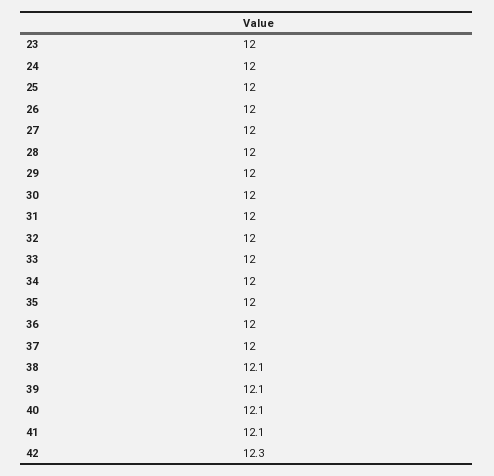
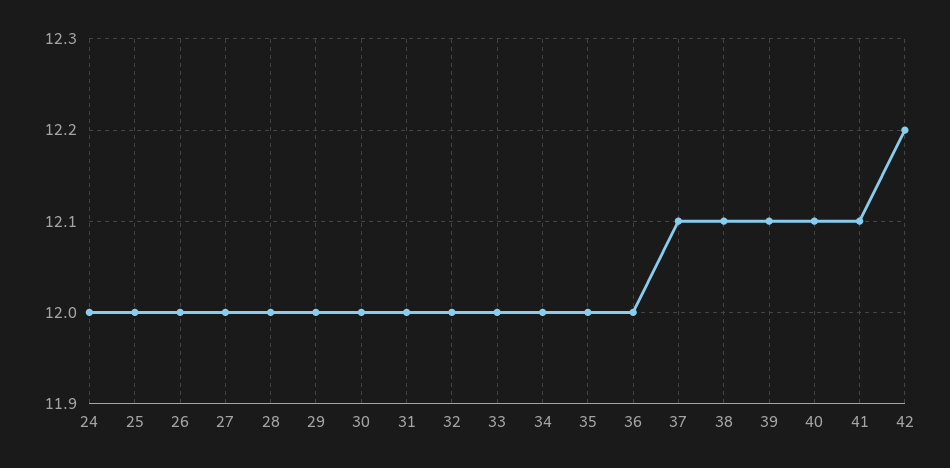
23: 12 -> none
37: 12 -> 12.1
42: 12.3 -> 12.2

